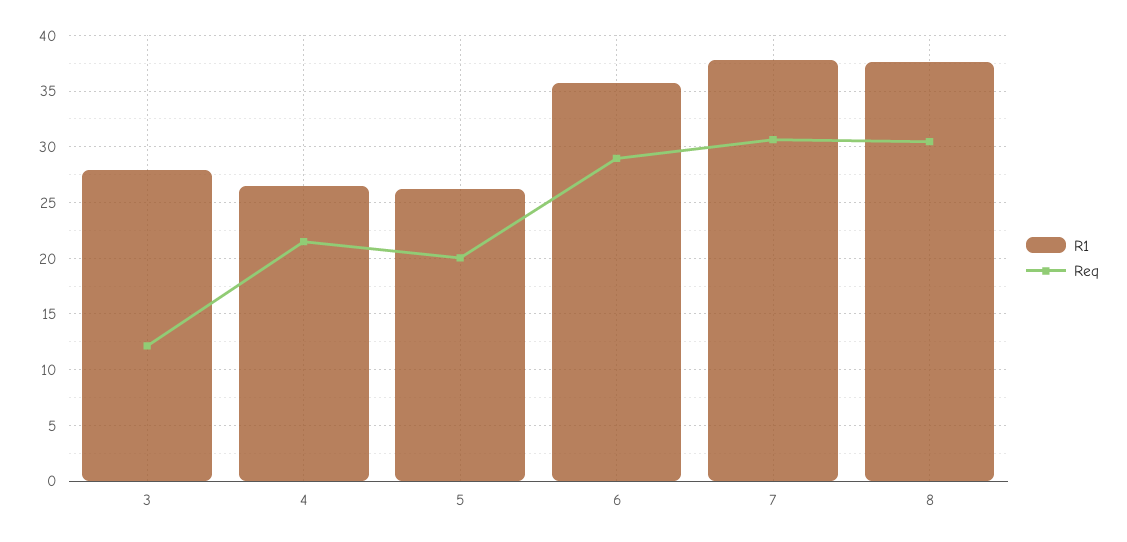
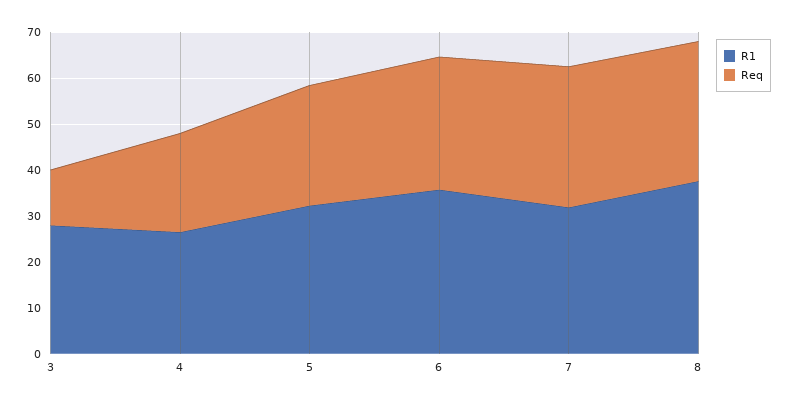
R1, 5: 26 -> 32
Req, 5: 20 -> 26
R1, 7: 38 -> 32

